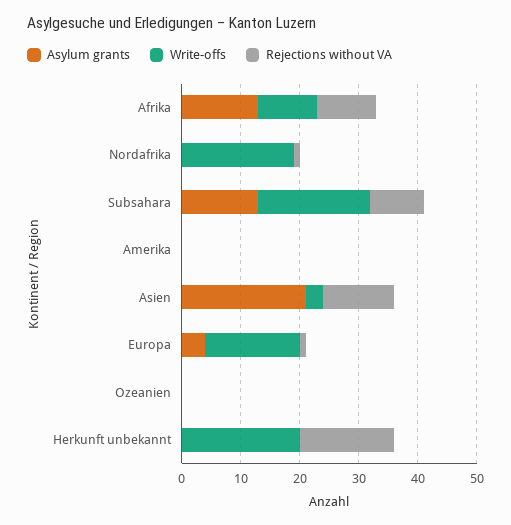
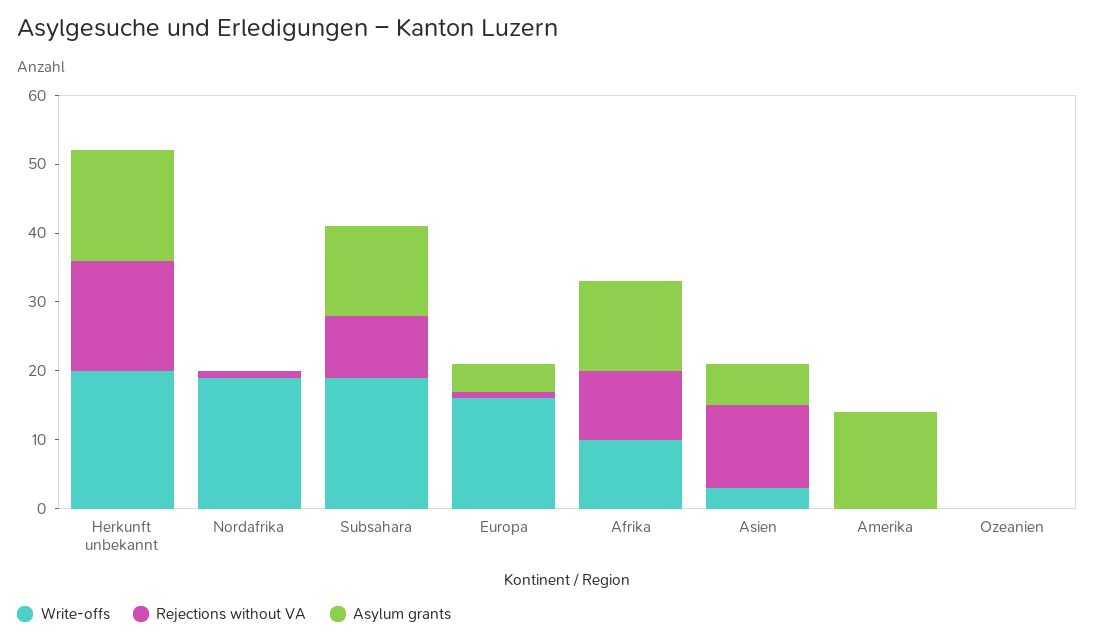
Asylum grants, Amerika: 0 -> 15
Asylum grants, Asien: 20 -> 5
Asylum grants, Herkunft unbekannt: 0 -> 15

